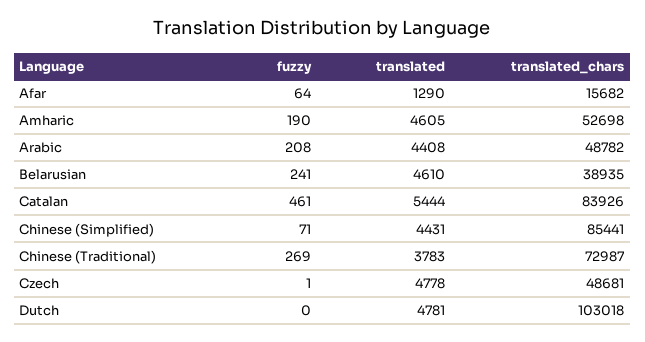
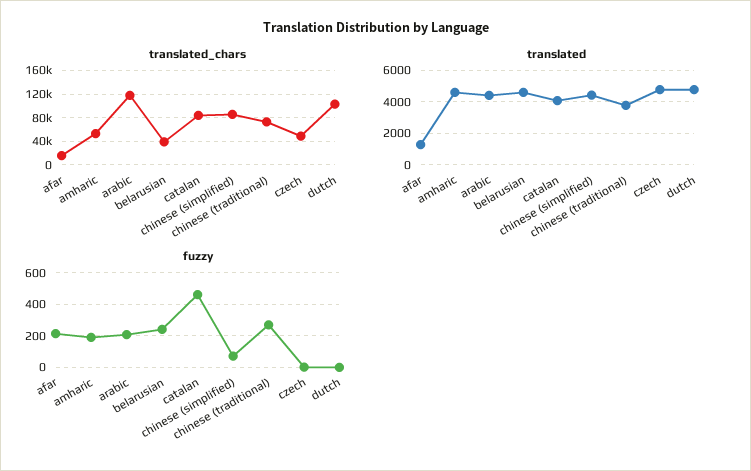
fuzzy, Afar: 64 -> 200
translated_chars, Arabic: 48782 -> 120000
translated, Catalan: 5444 -> 4000

